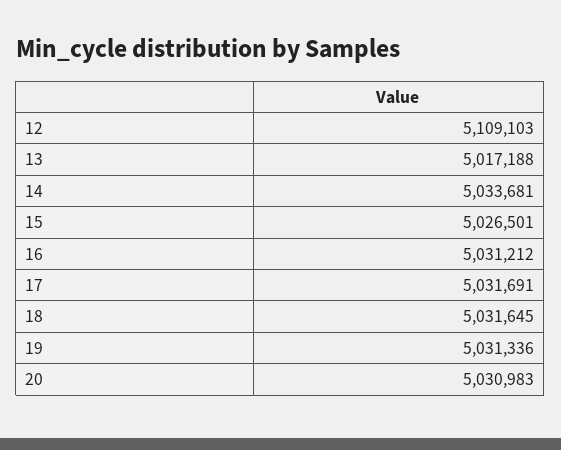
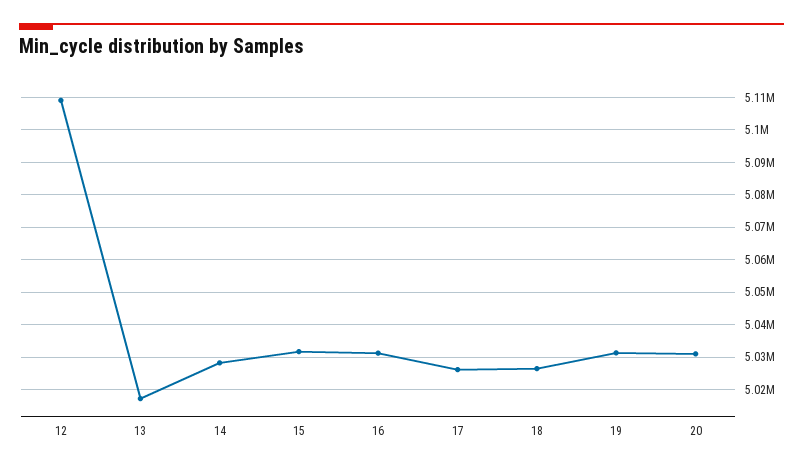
14: 5033681 -> 5028000
15: 5026501 -> 5032000
17: 5031691 -> 5026000
18: 5031645 -> 5026000

